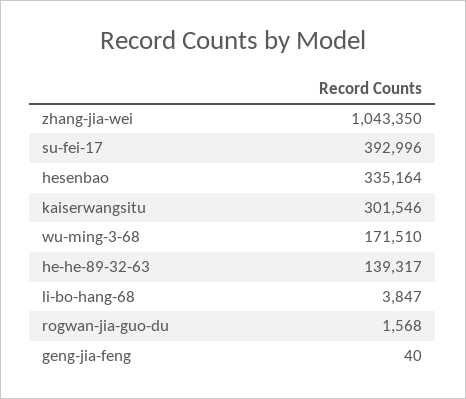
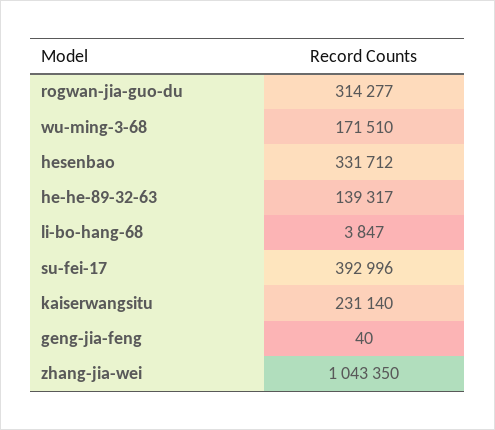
hesenbao: 335164 -> 331712
kaiserwangsitu: 301546 -> 231140
rogwan-jia-guo-du: 1568 -> 314277

